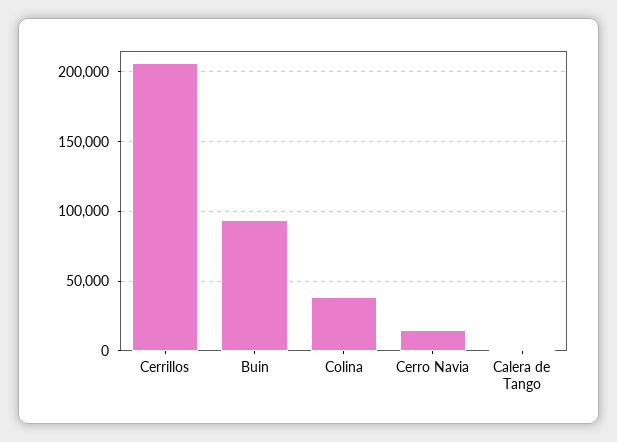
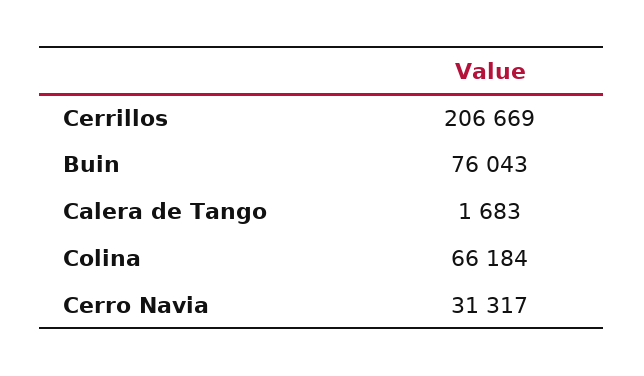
Buin: 95000 -> 76043
Colina: 40000 -> 66184
Cerro Navia: 15000 -> 31317

